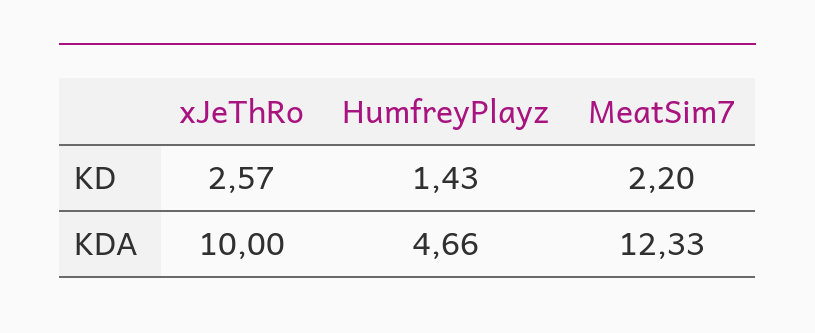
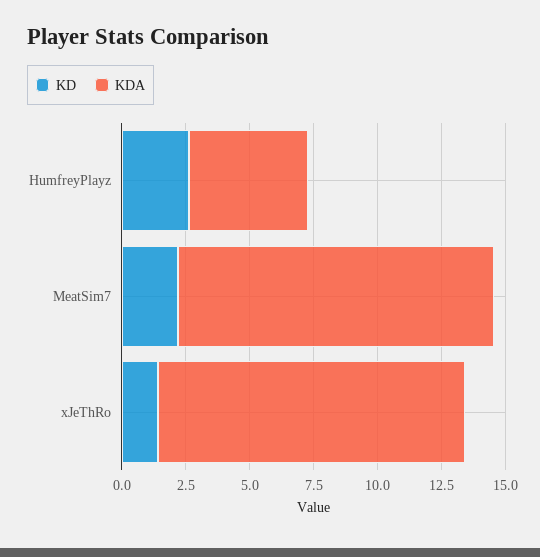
KD, xJeThRo: 2.57 -> 1.5
KD, HumfreyPlayz: 1.43 -> 2.5
KDA, xJeThRo: 10 -> 12

